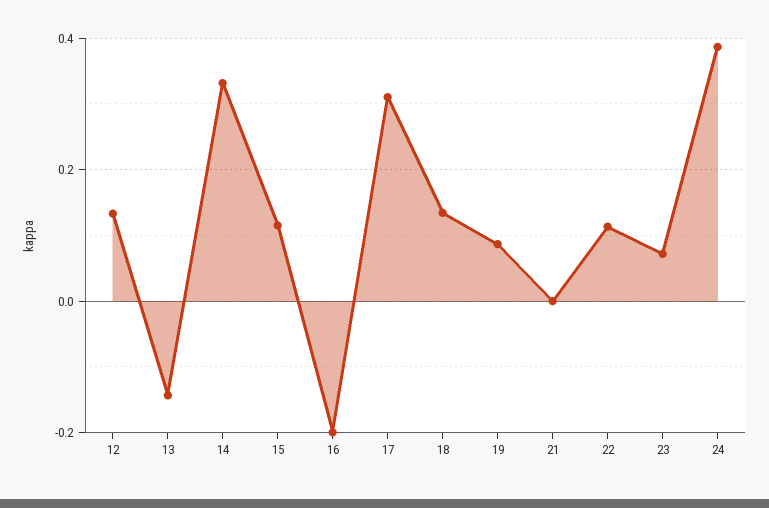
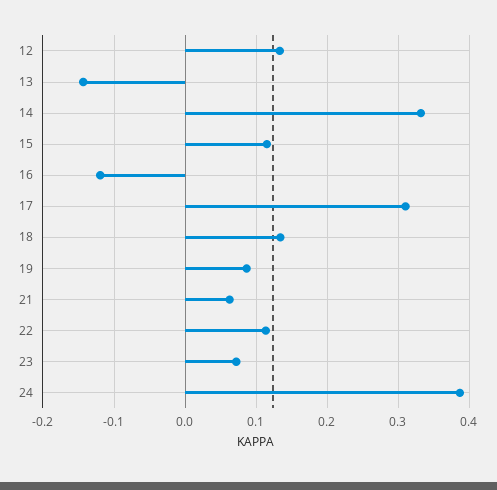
16: -0.2 -> -0.12
21: 0 -> 0.06

